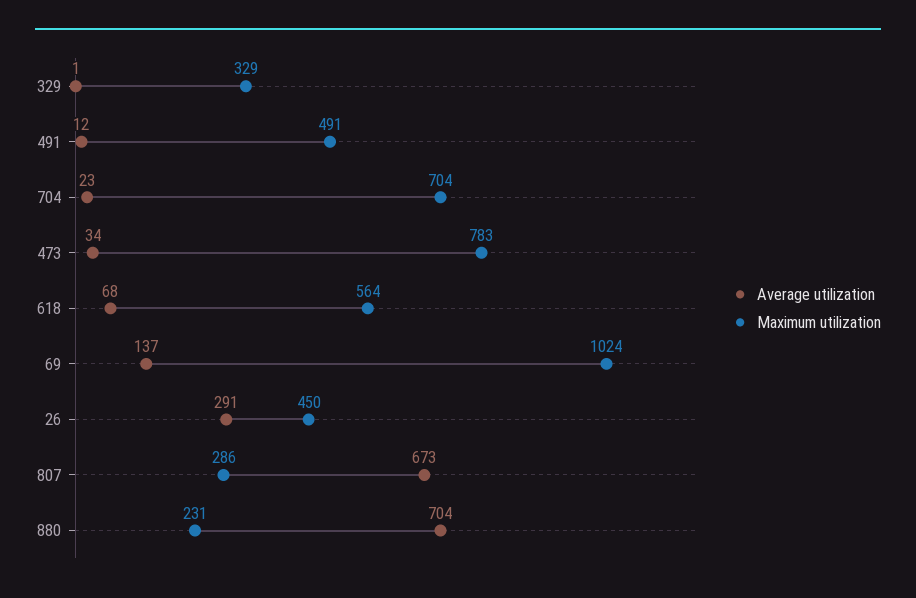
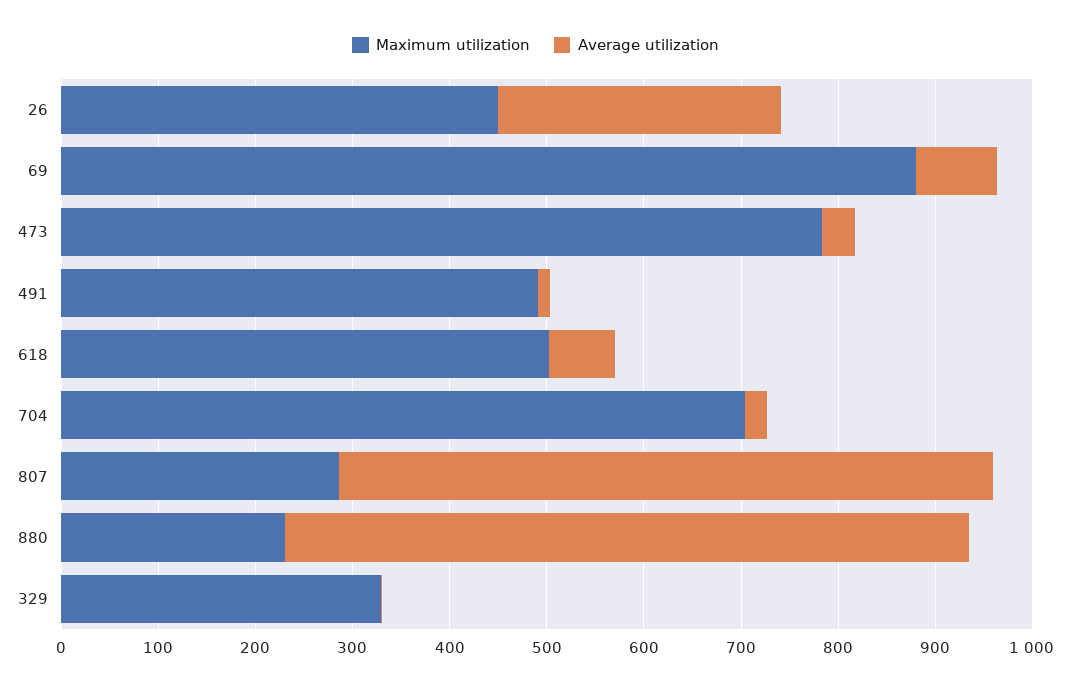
Maximum utilization, 618: 564 -> 500
Average utilization, 69: 137 -> 80
Maximum utilization, 69: 1024 -> 880

